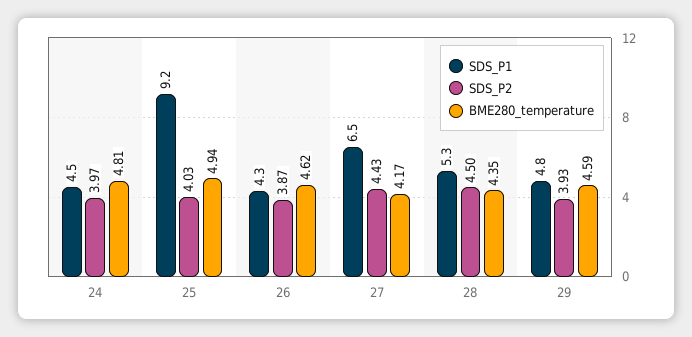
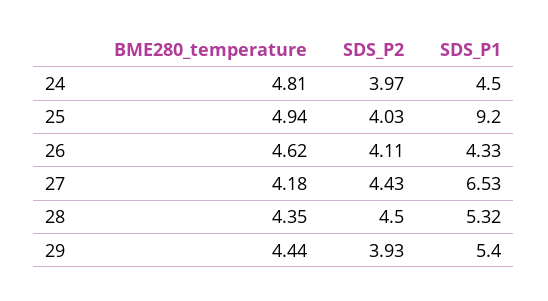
SDS_P2, 26: 3.87 -> 4.11
BME280_temperature, 27: 4.17 -> 4.18
SDS_P1, 29: 4.8 -> 5.4
BME280_temperature, 29: 4.59 -> 4.44

